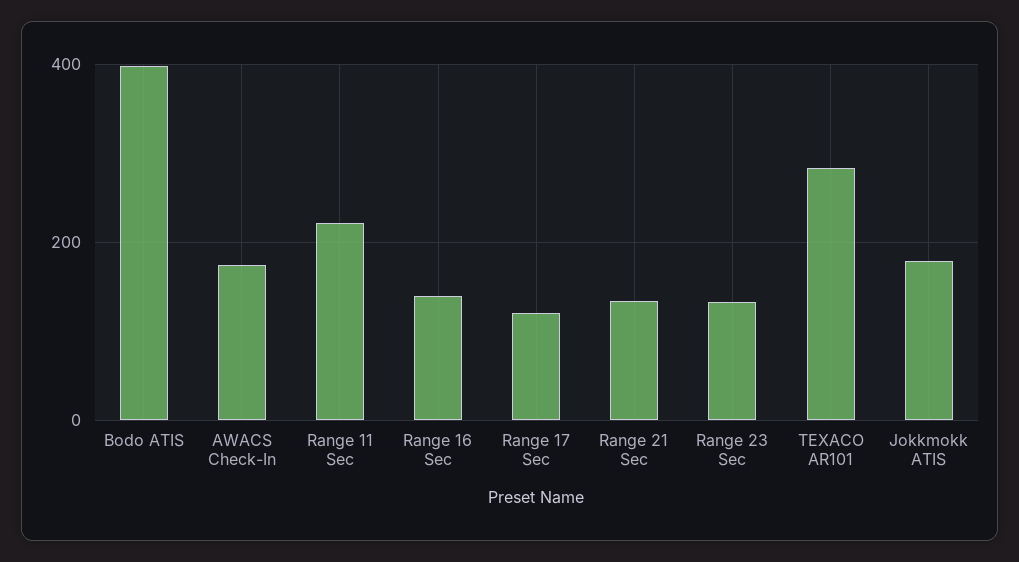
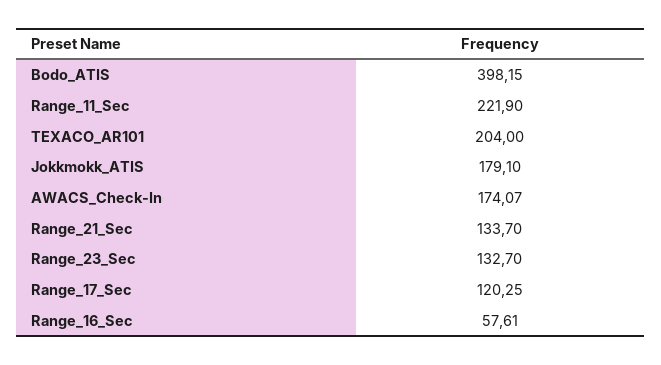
Range 16 Sec: 140 -> 57.61
TEXACO AR101: 280 -> 204

